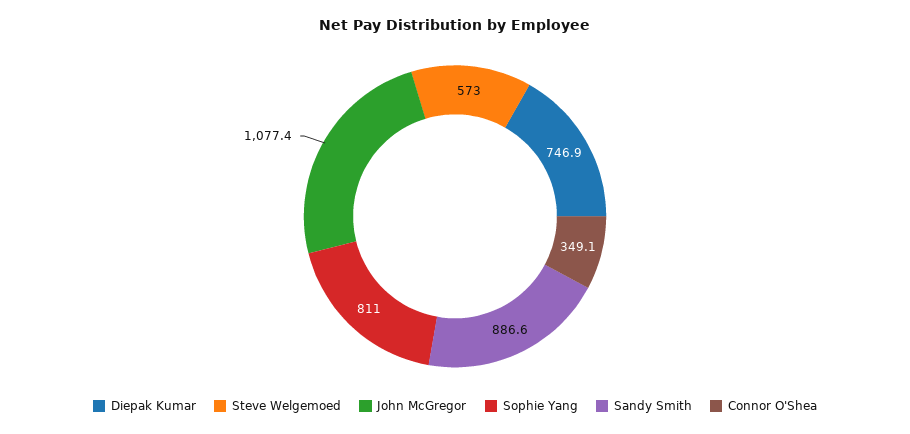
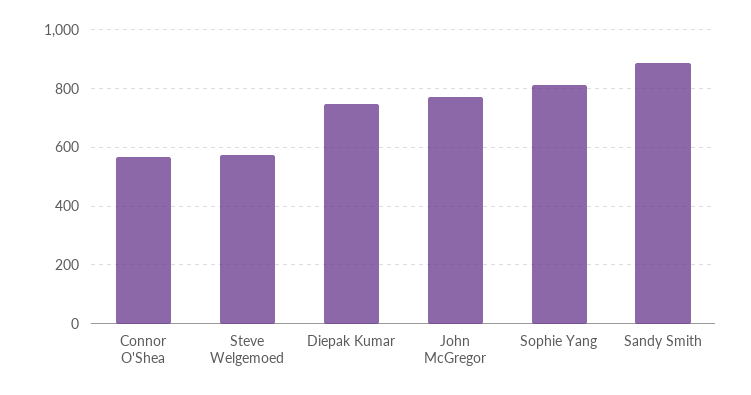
John McGregor: 1077.4 -> 775
Connor O'Shea: 349.1 -> 575

